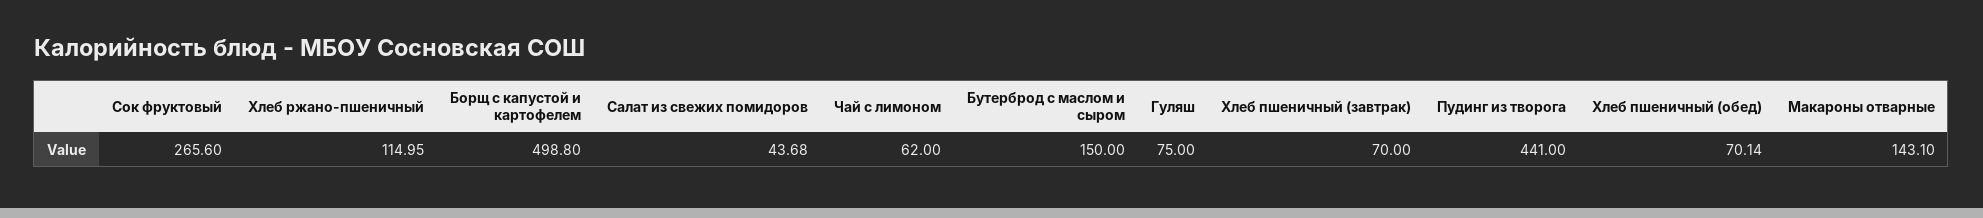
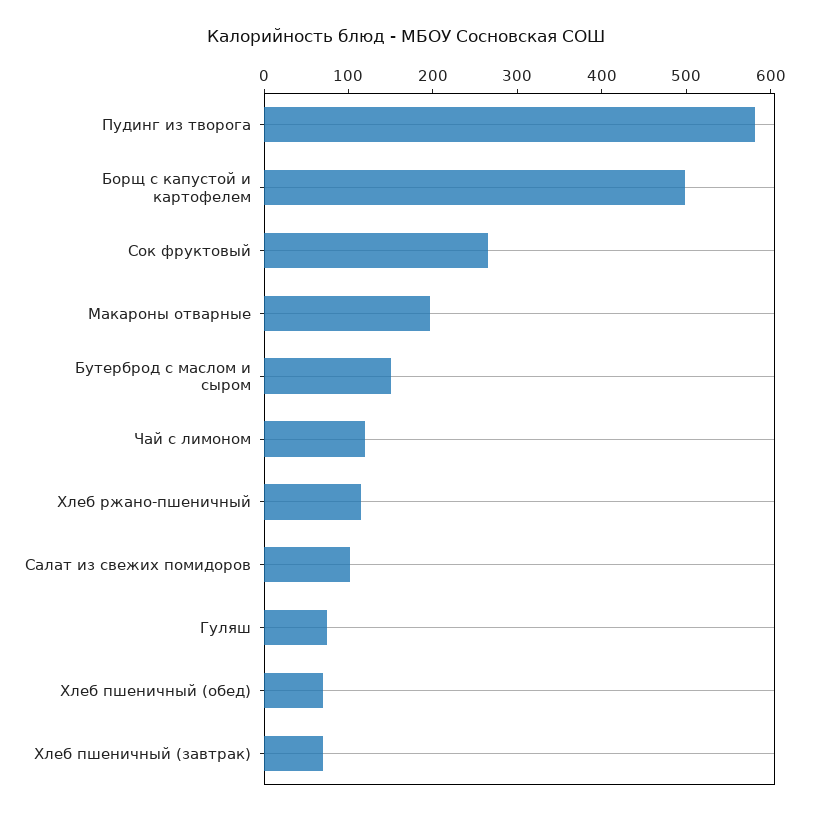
Салат из свежих помидоров: 43.68 -> 100
Чай с лимоном: 62 -> 120
Пудинг из творога: 441 -> 580
Макароны отварные: 143.1 -> 200

